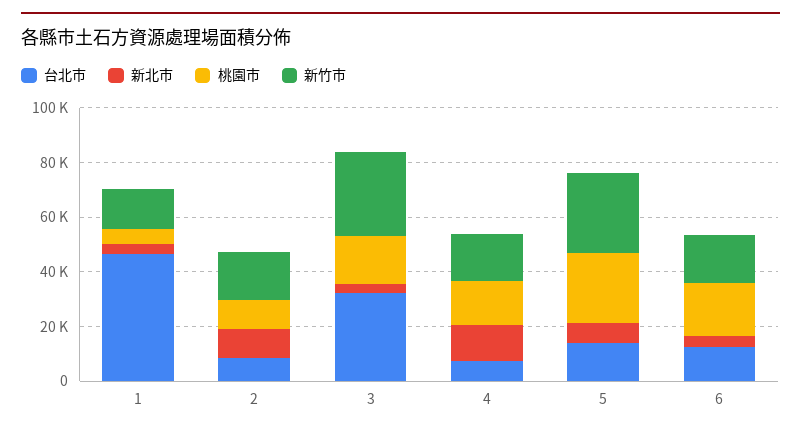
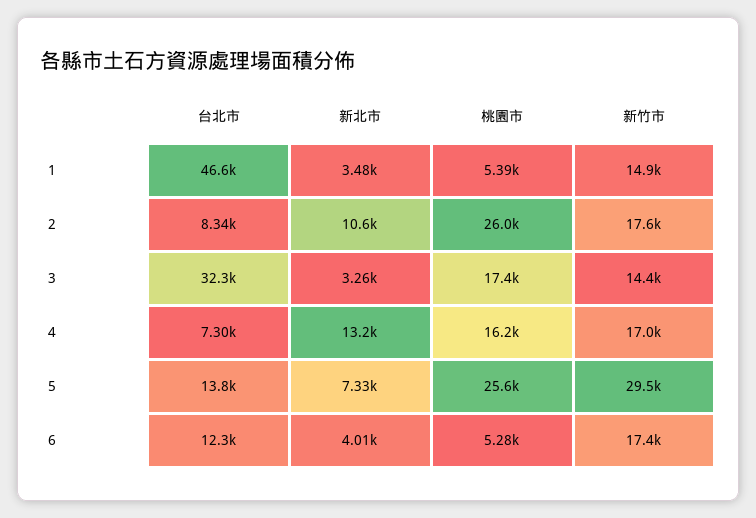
桃園市, 2: 10000 -> 26000
新竹市, 3: 30000 -> 14400
桃園市, 6: 20000 -> 5280

